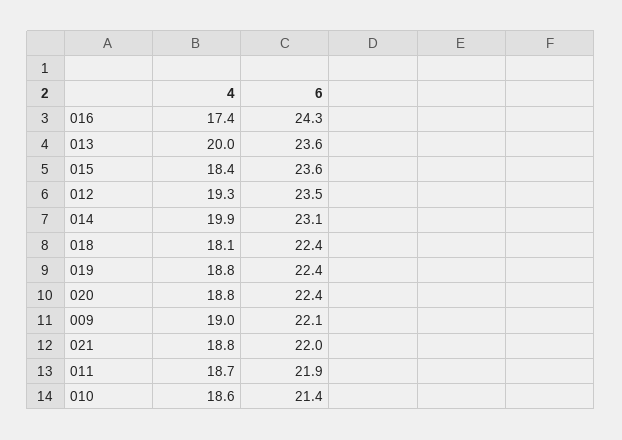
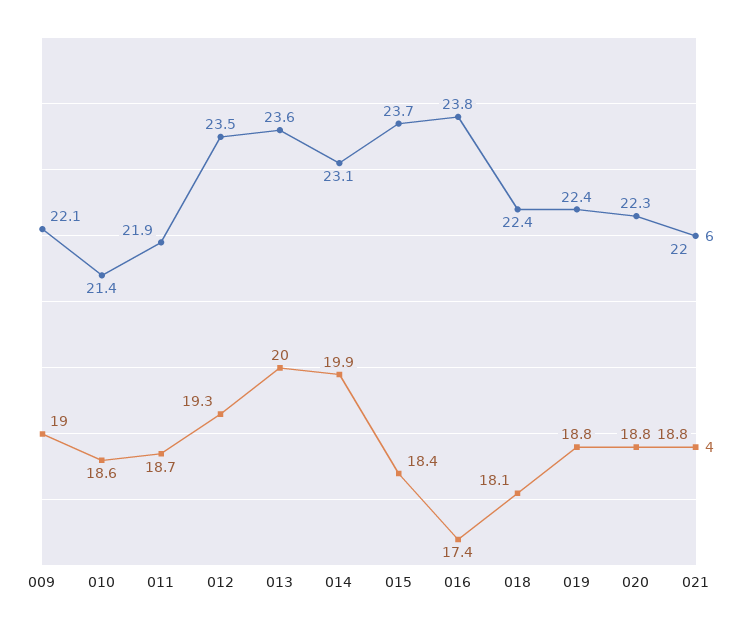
6, 016: 24.3 -> 23.8
6, 015: 23.6 -> 23.7
6, 020: 22.4 -> 22.3

